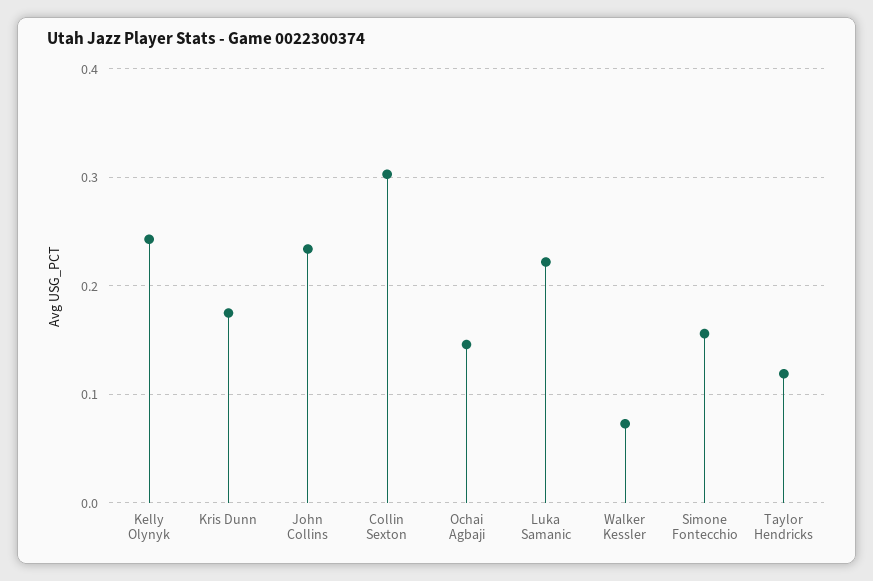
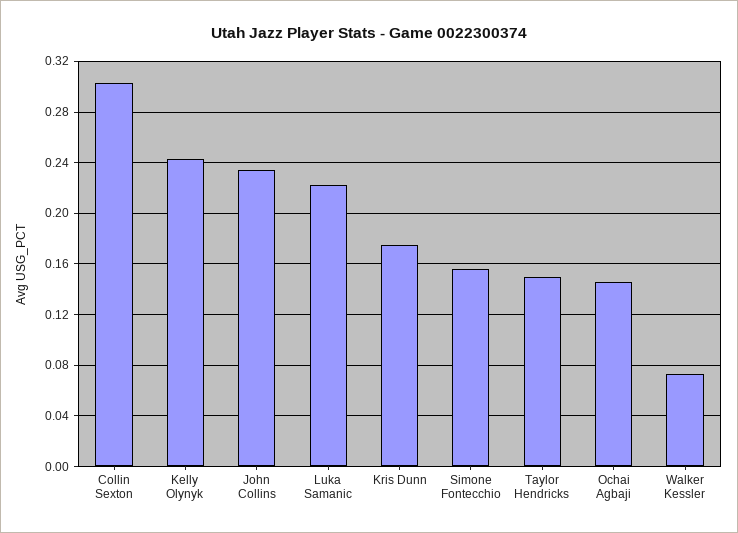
Taylor Hendricks: 0.12 -> 0.15

